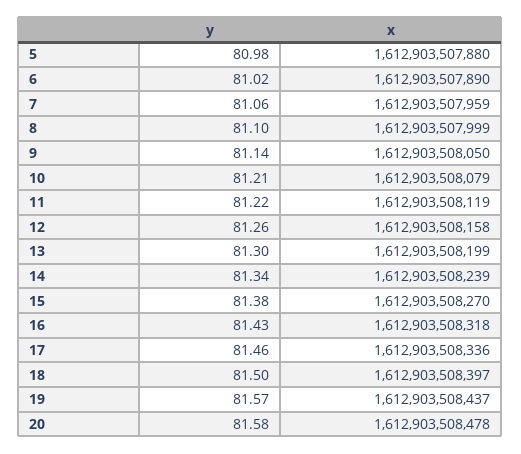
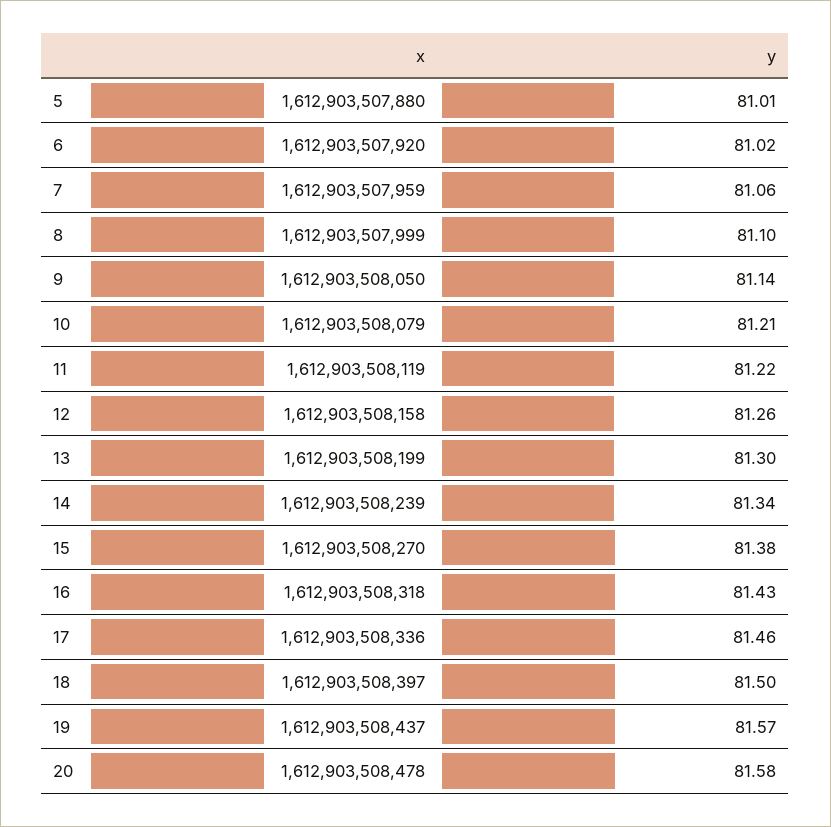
y, 5: 80.98 -> 81.01
x, 6: 1612903507890 -> 1612903507920

